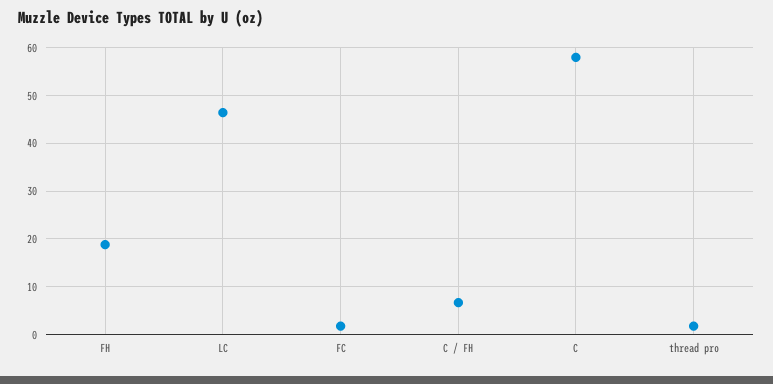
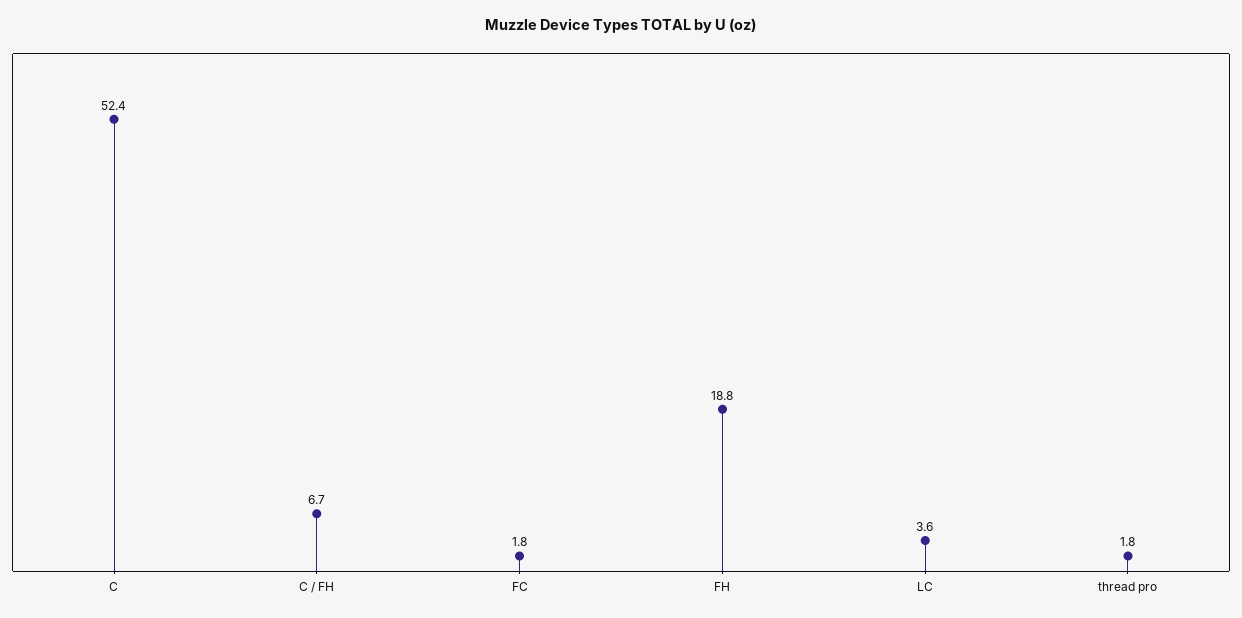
LC: 46 -> 3.6
C: 58 -> 52.4

